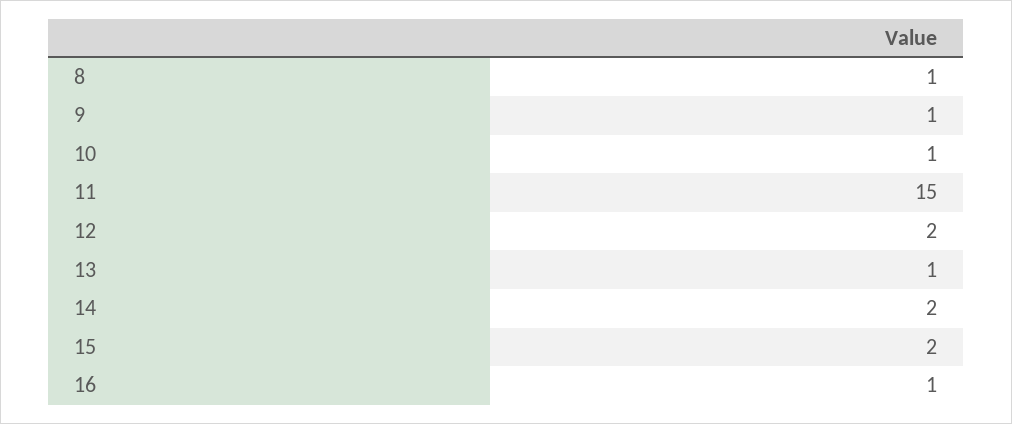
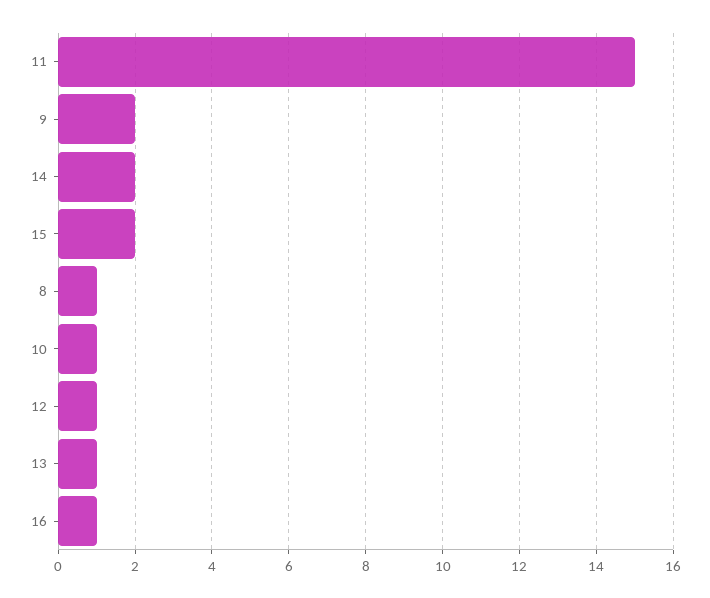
9: 1 -> 2
12: 2 -> 1

